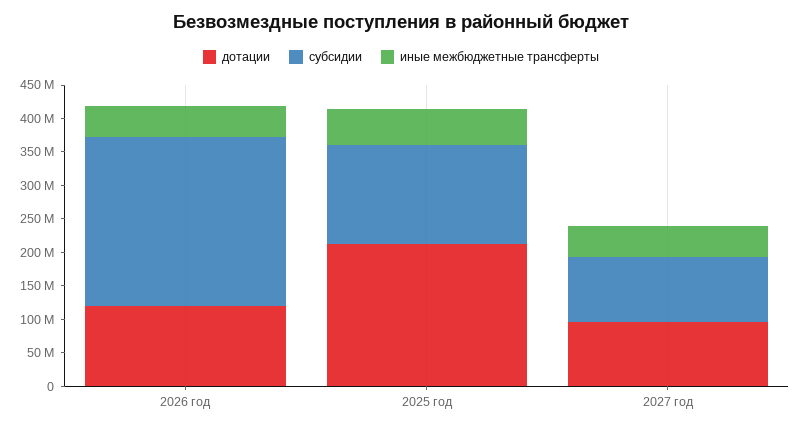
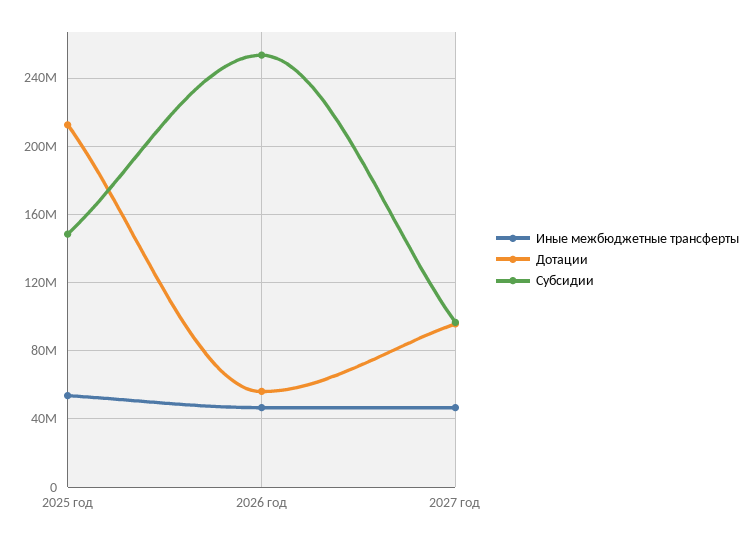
дотации, 2026 год: 125000000 -> 55000000

